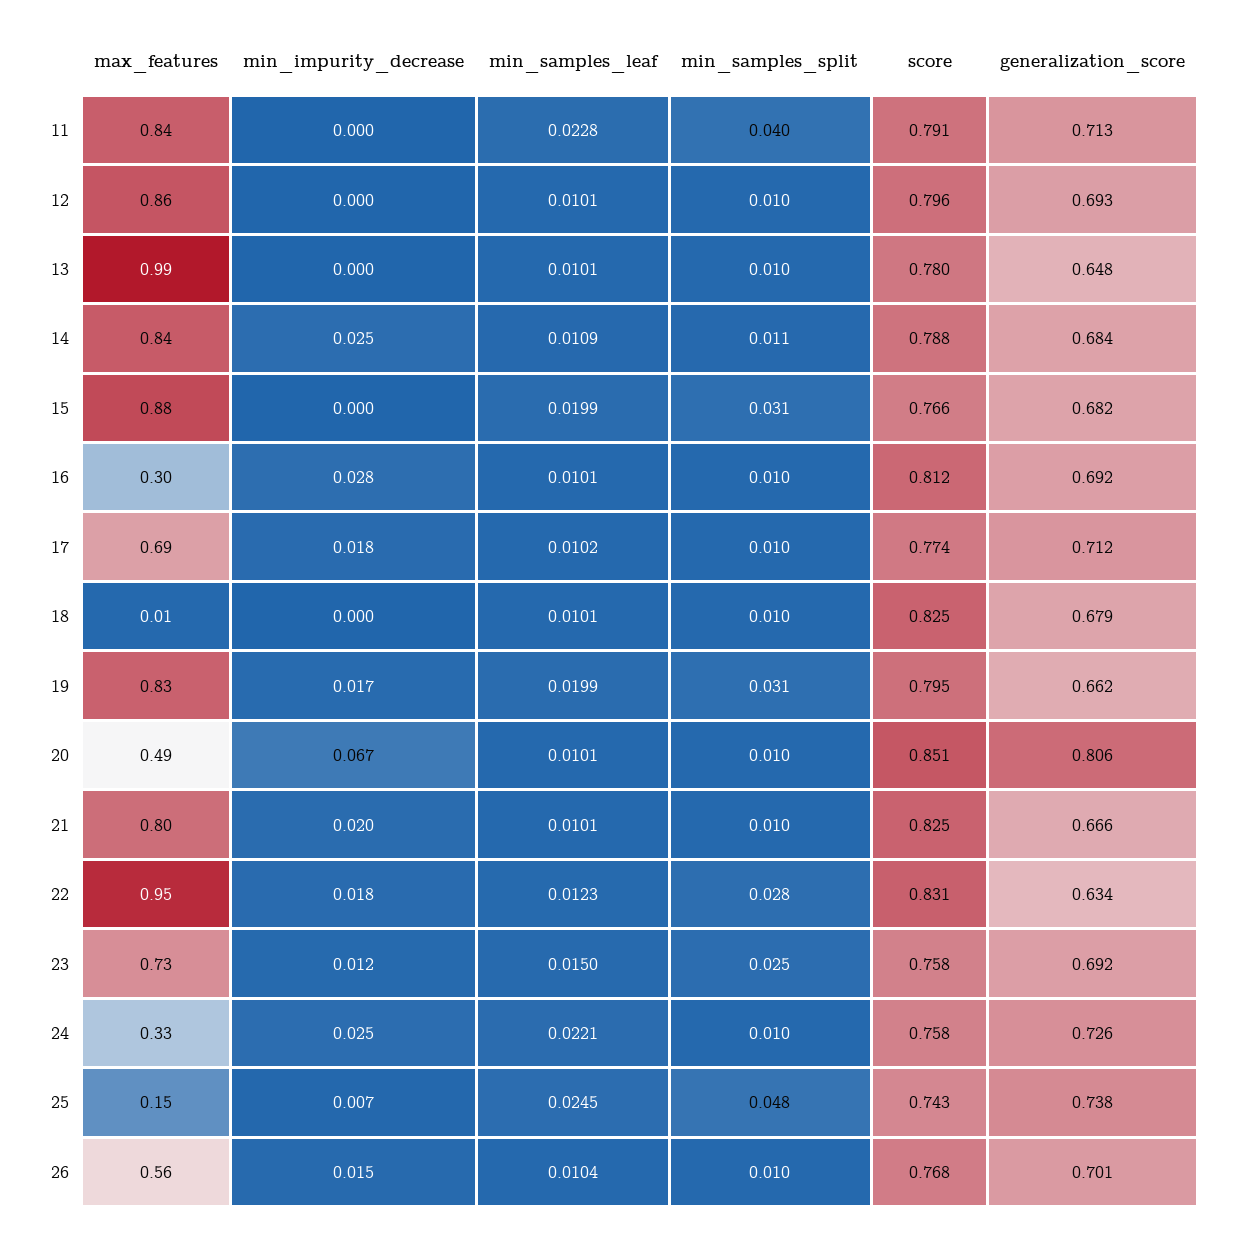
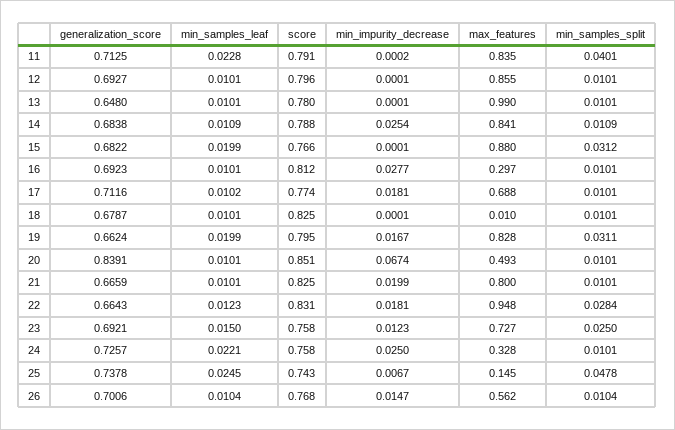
generalization_score, 20: 0.806 -> 0.8391
generalization_score, 22: 0.634 -> 0.6643

